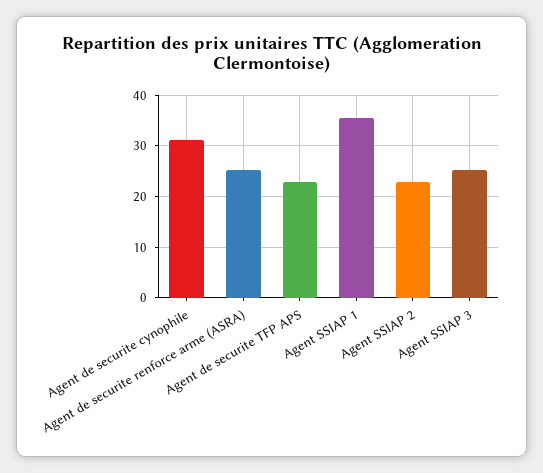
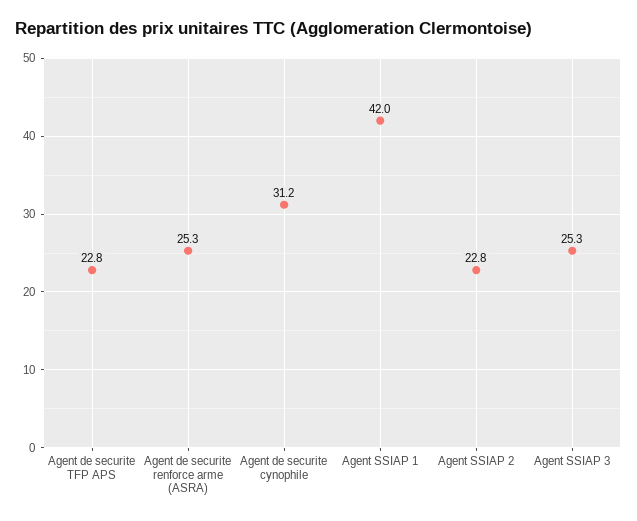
Agent SSIAP 1: 36 -> 42

